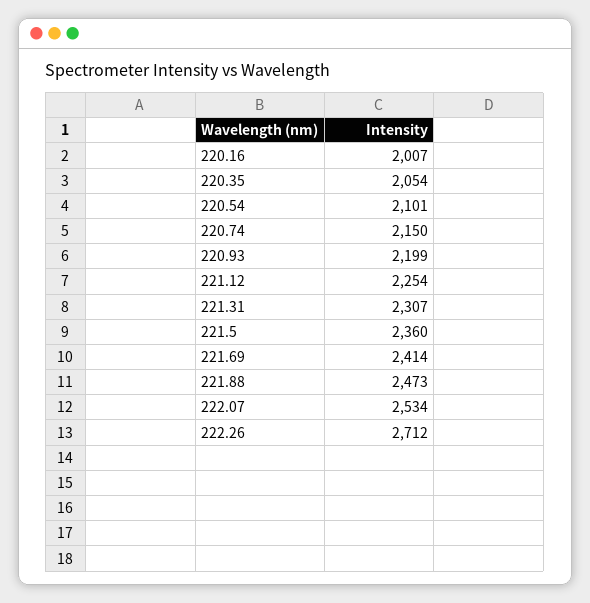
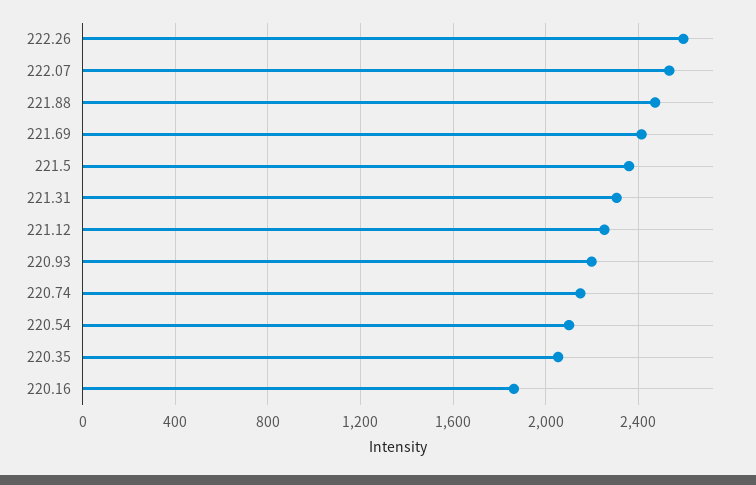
220.16: 2007 -> 1850
222.26: 2712 -> 2600

